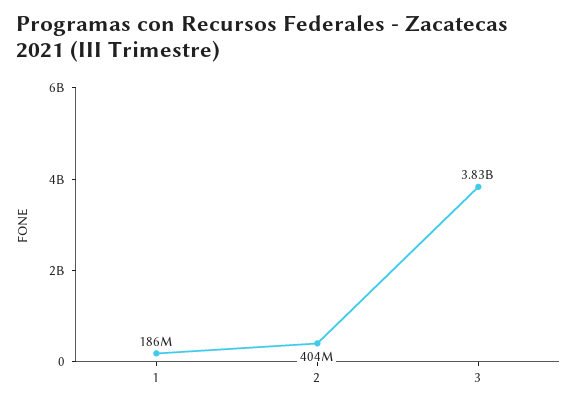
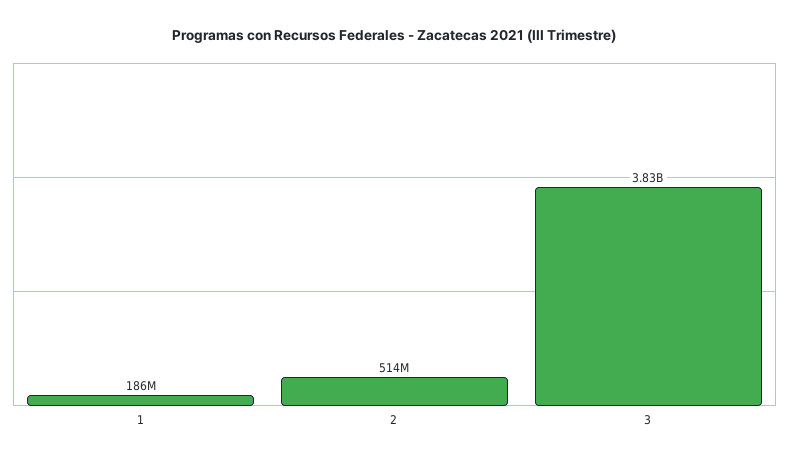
2: 404000000 -> 514000000

